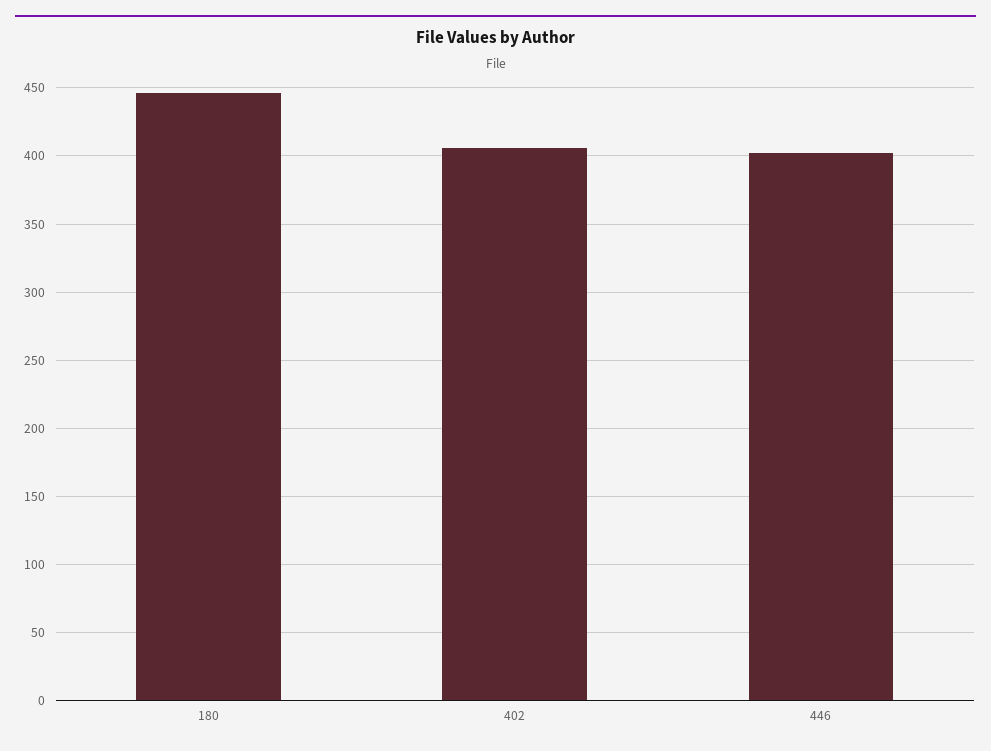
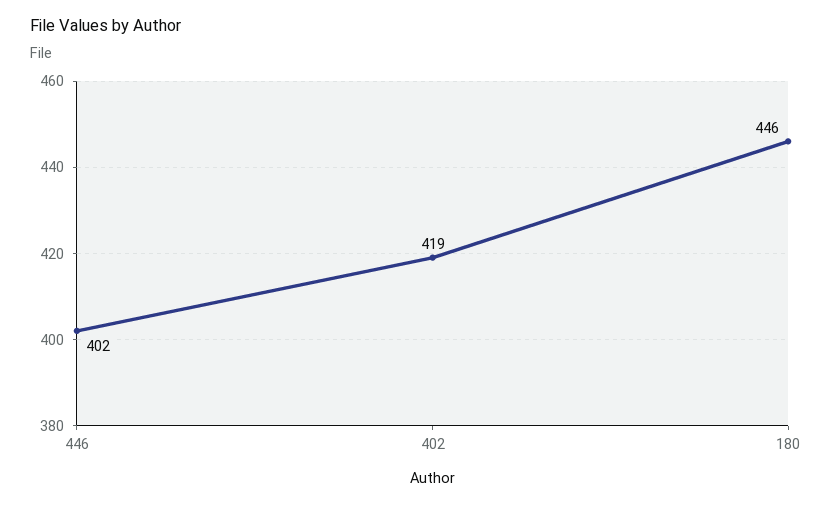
402: 405 -> 419

